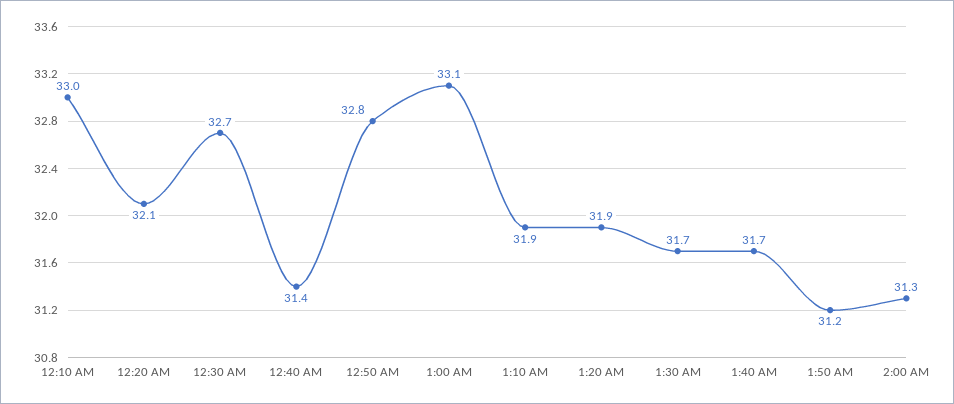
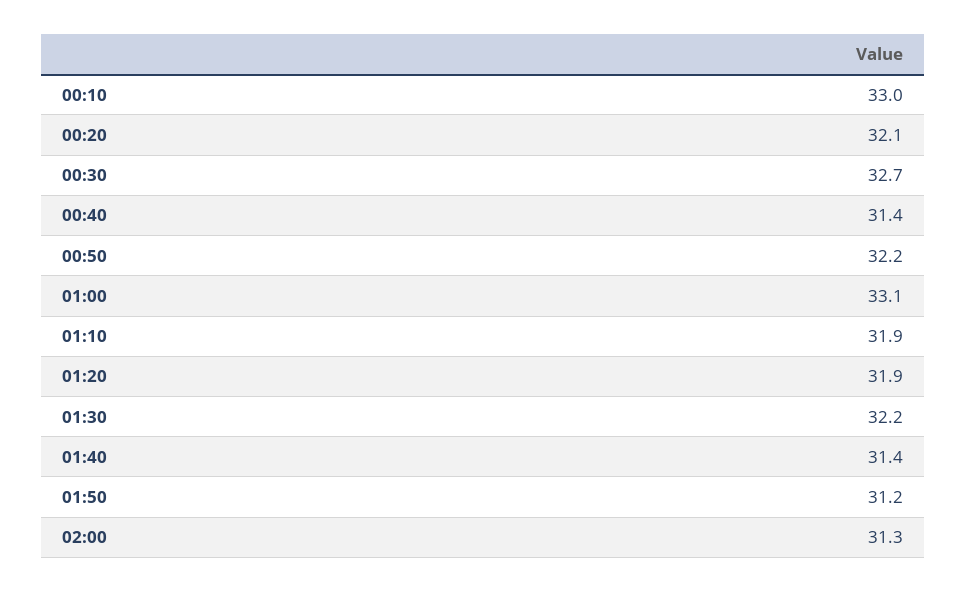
12:50 AM: 32.8 -> 32.2
1:30 AM: 31.7 -> 32.2
1:40 AM: 31.7 -> 31.4

